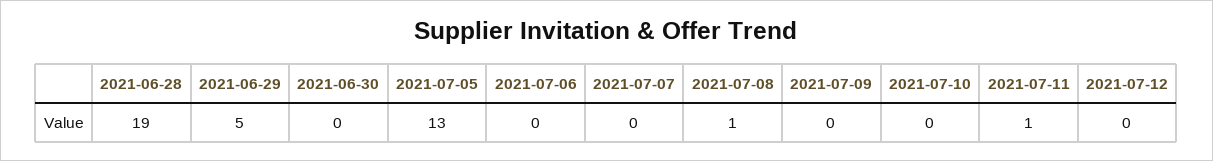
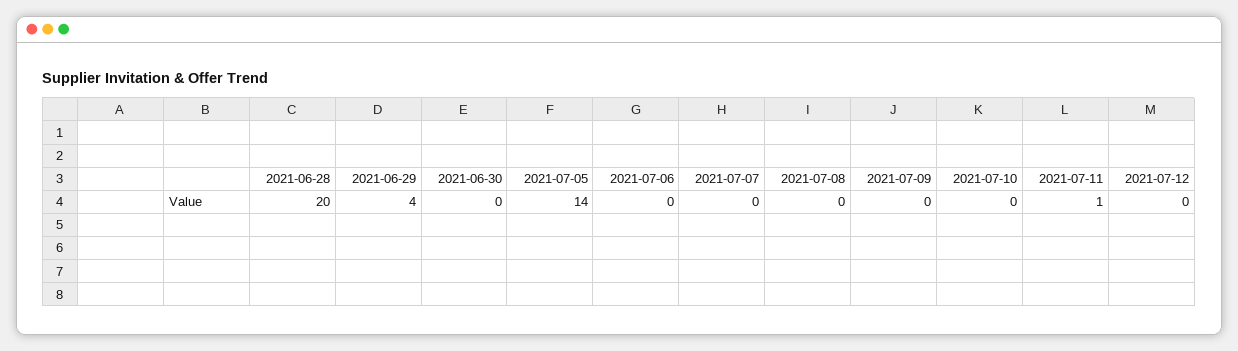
2021-06-28: 19 -> 20
2021-06-29: 5 -> 4
2021-07-05: 13 -> 14
2021-07-08: 1 -> 0

